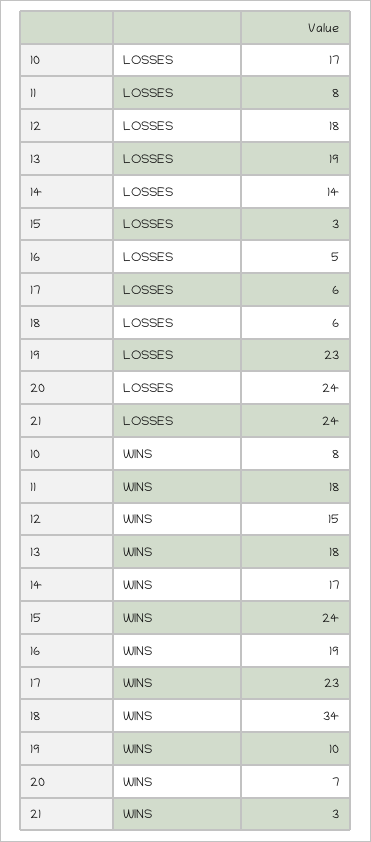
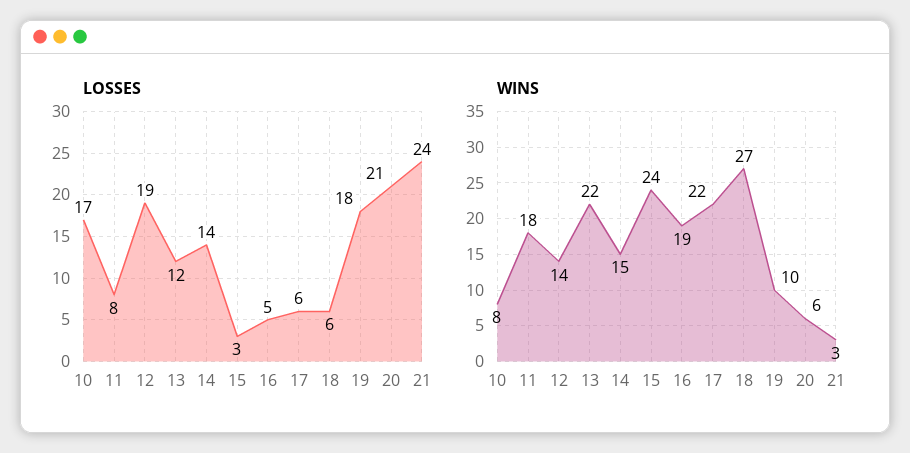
LOSSES, 12: 18 -> 19
LOSSES, 13: 19 -> 12
LOSSES, 19: 23 -> 18
LOSSES, 20: 24 -> 21
WINS, 12: 15 -> 14
WINS, 13: 18 -> 22
WINS, 14: 17 -> 15
WINS, 17: 23 -> 22
WINS, 18: 34 -> 27
WINS, 20: 7 -> 6

